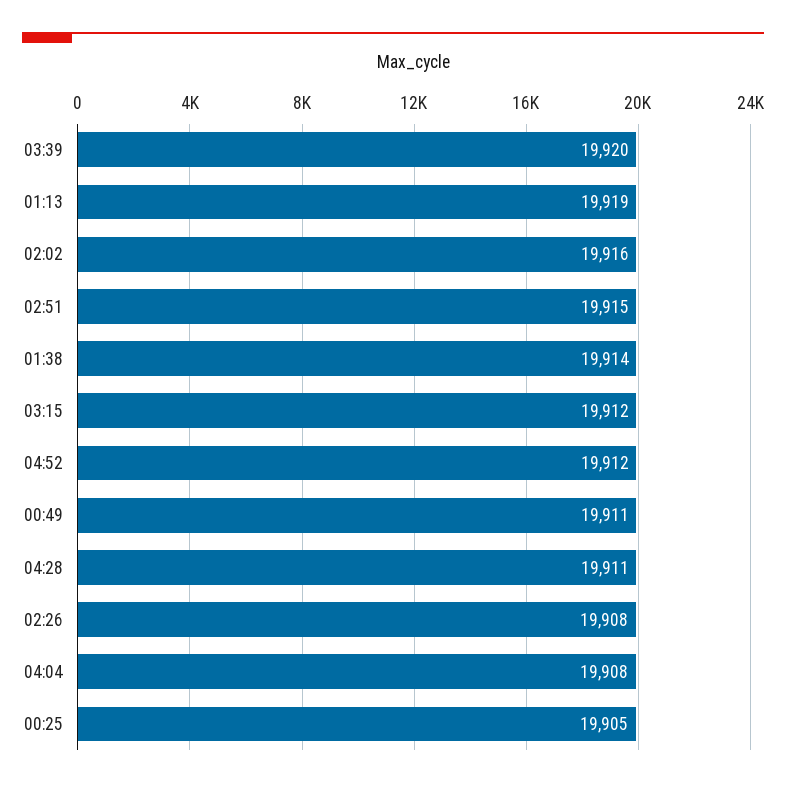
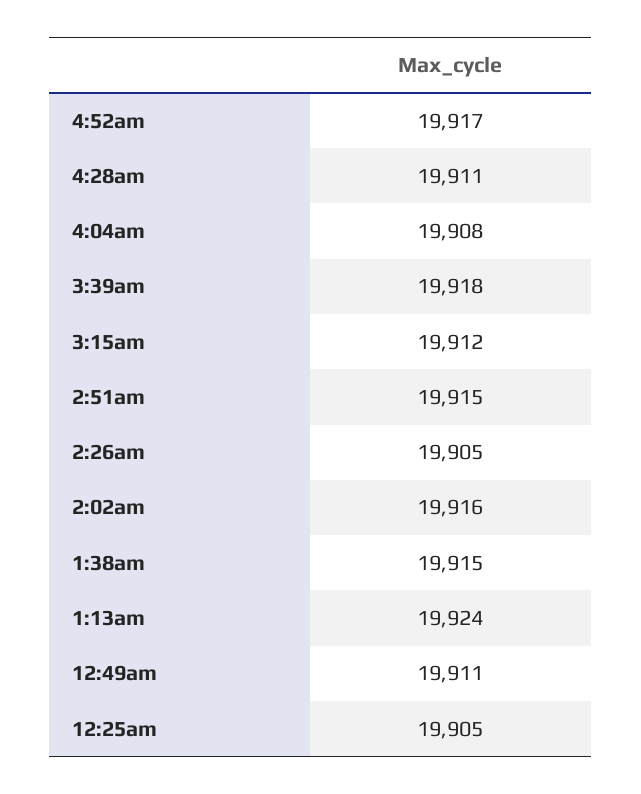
03:39: 19920 -> 19918
01:13: 19919 -> 19924
01:38: 19914 -> 19915
04:52: 19912 -> 19917
02:26: 19908 -> 19905

